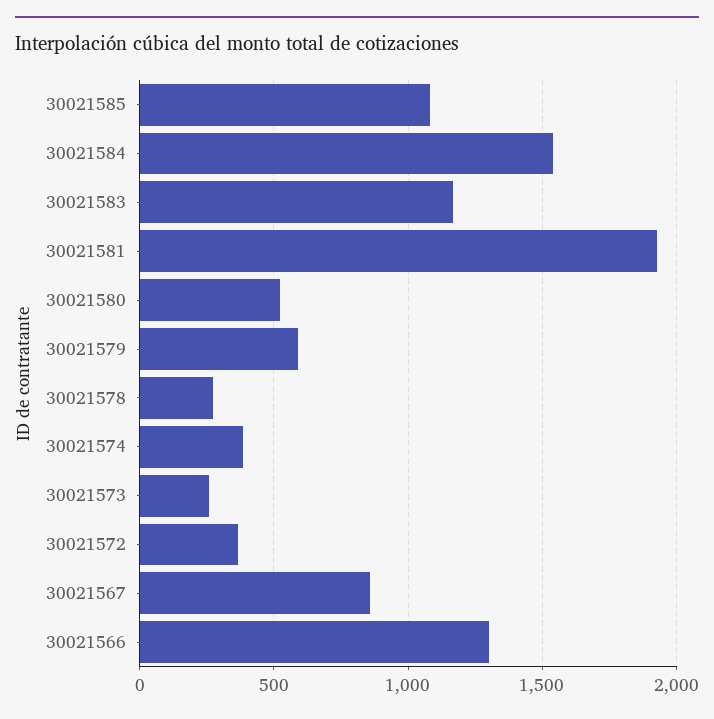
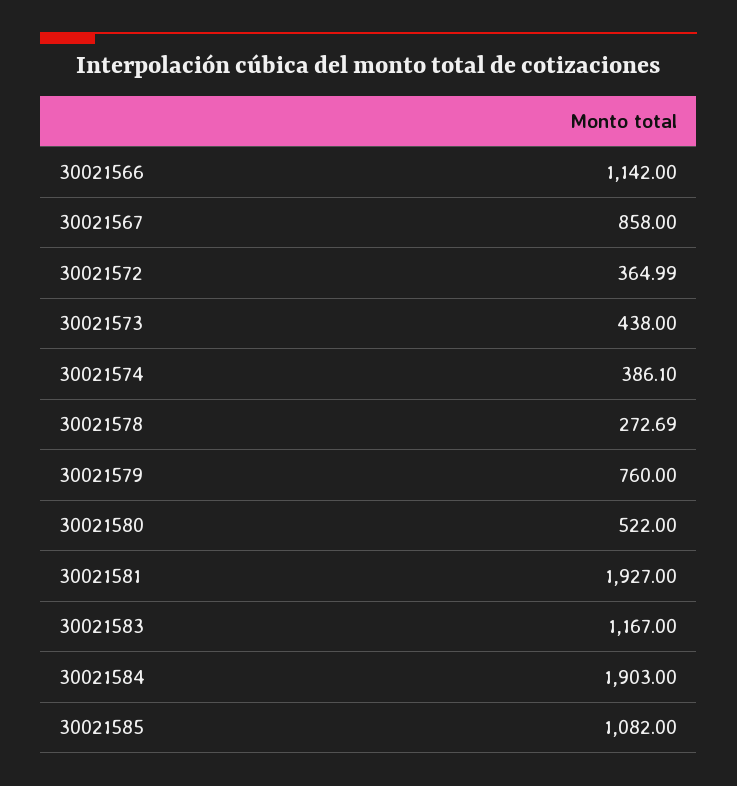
30021584: 1550 -> 1903
30021579: 600 -> 760
30021573: 250 -> 438
30021566: 1300 -> 1142

